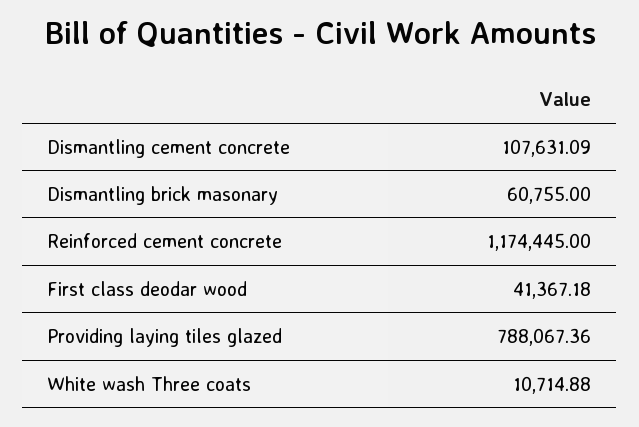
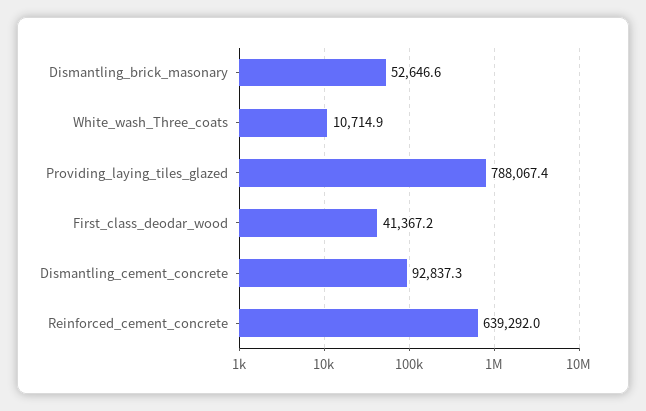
Dismantling cement concrete: 107631.09 -> 92837.3
Dismantling brick masonary: 60755 -> 52646.6
Reinforced cement concrete: 1174445 -> 639292

